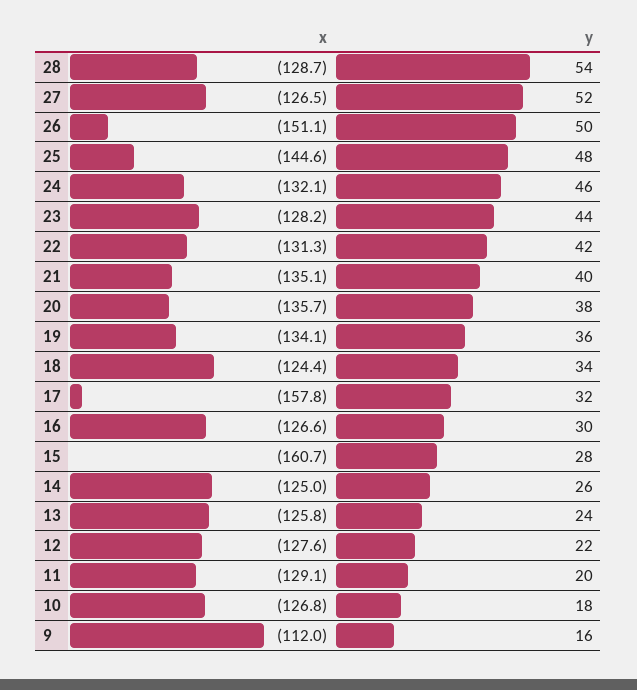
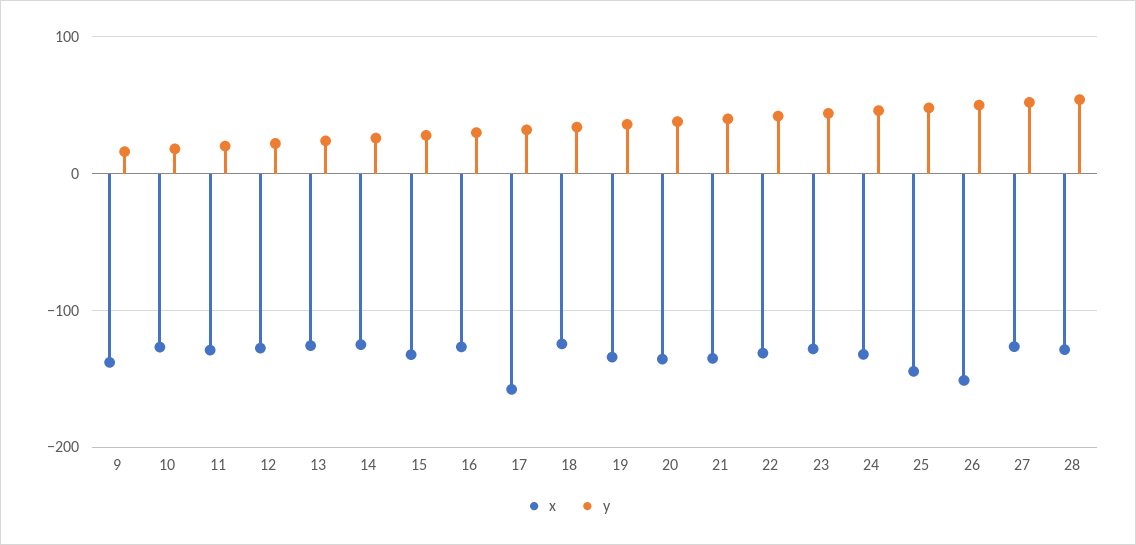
x, 15: -160.7 -> -130
x, 9: -112 -> -140

